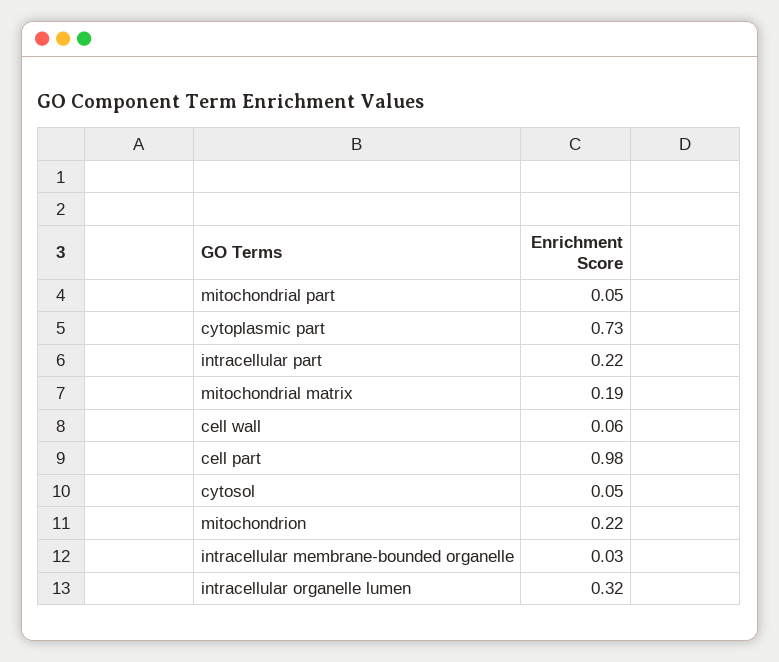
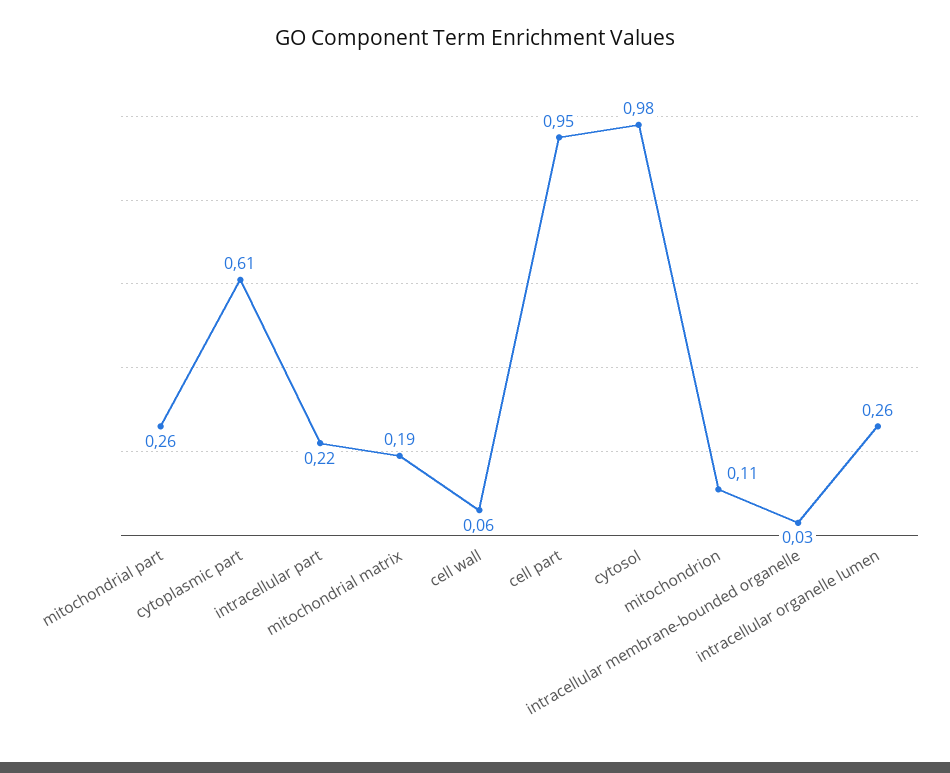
mitochondrial part: 0.05 -> 0.26
cytoplasmic part: 0.73 -> 0.61
cell part: 0.98 -> 0.95
cytosol: 0.05 -> 0.98
mitochondrion: 0.22 -> 0.11
intracellular organelle lumen: 0.32 -> 0.26

